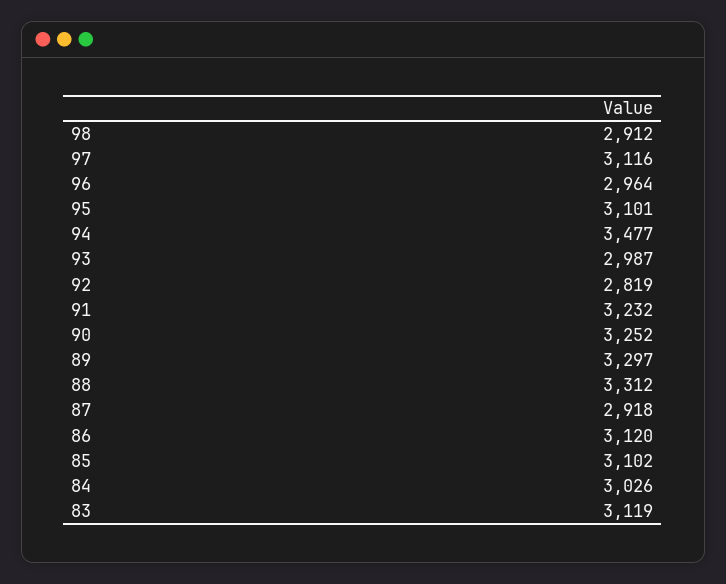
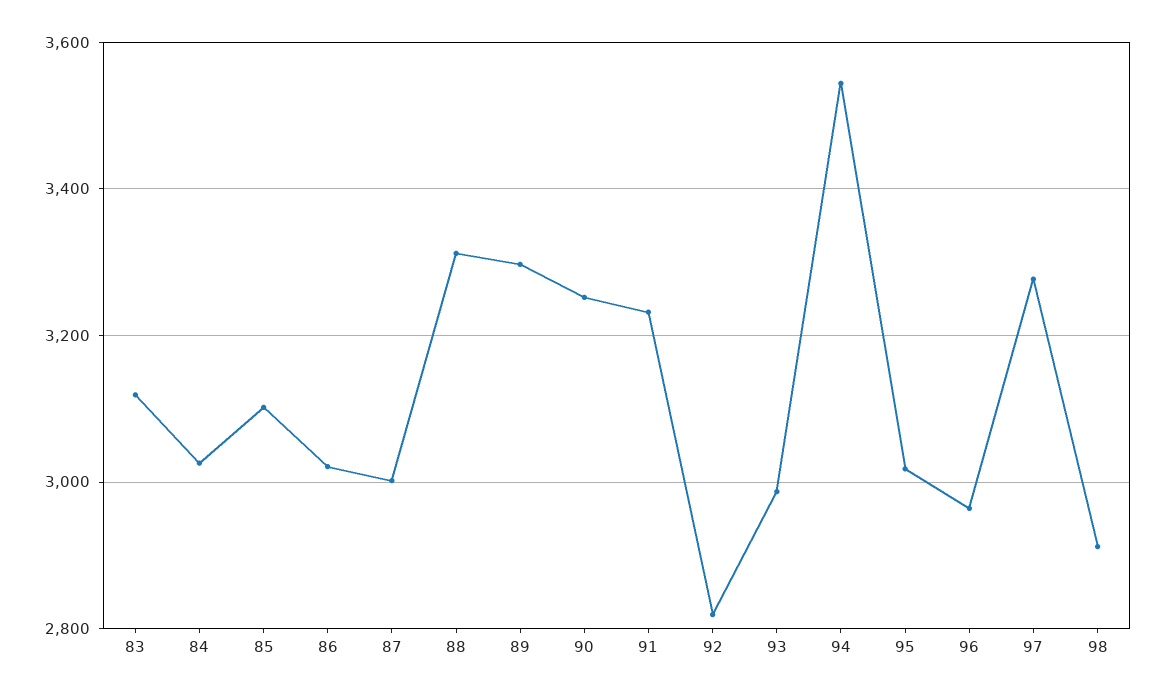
97: 3116 -> 3280
95: 3101 -> 3020
94: 3477 -> 3540
87: 2918 -> 3000
86: 3120 -> 3020

